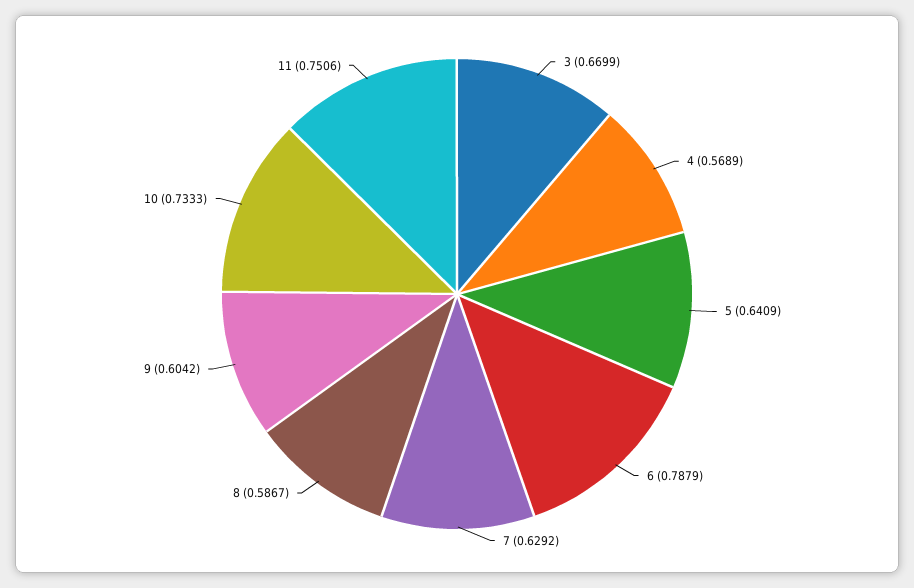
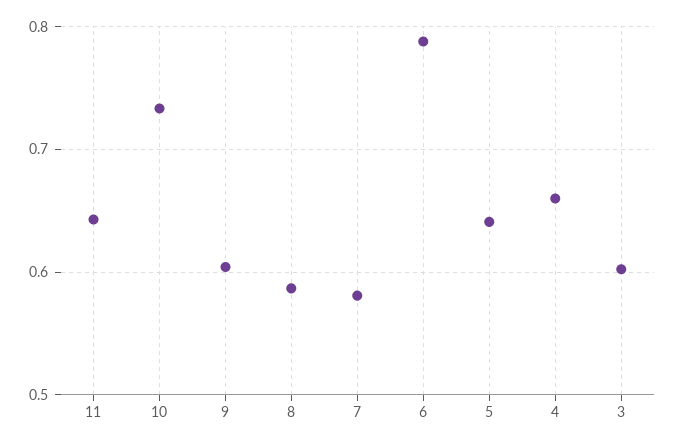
3: 0.6699 -> 0.6
4: 0.5689 -> 0.66
7: 0.6292 -> 0.58
11: 0.7506 -> 0.64

